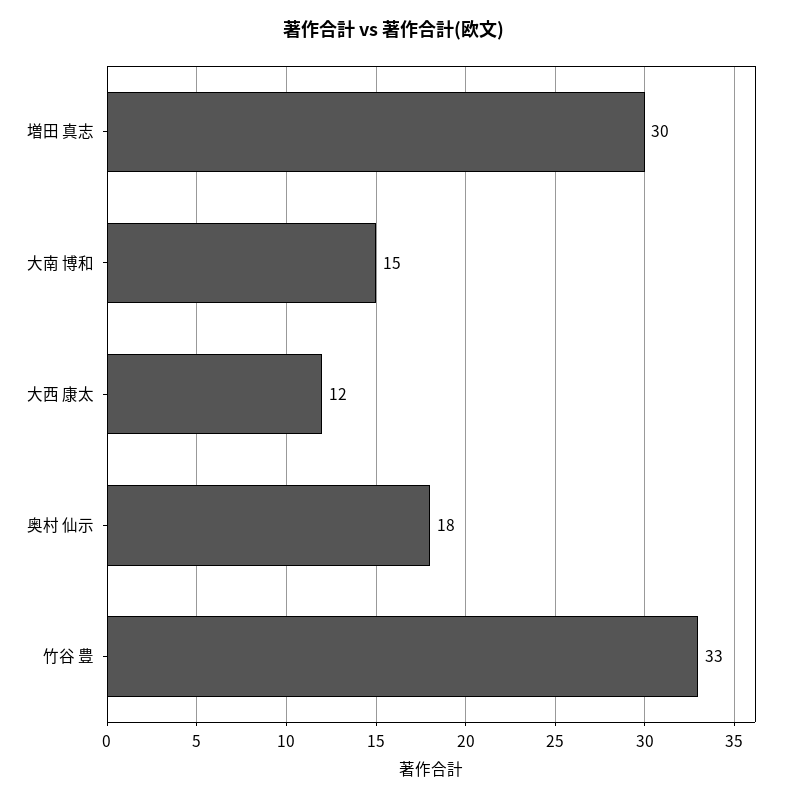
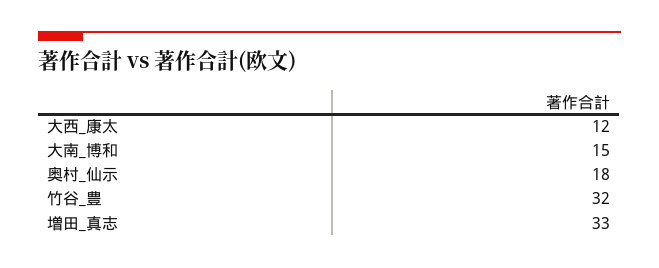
増田 真志: 30 -> 33
竹谷 豊: 33 -> 32

